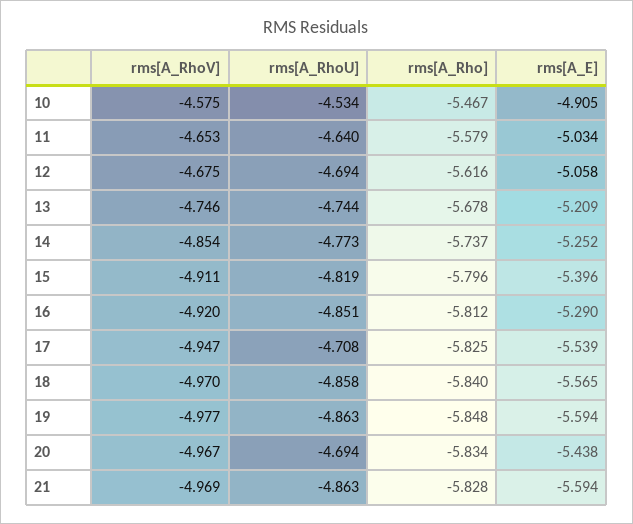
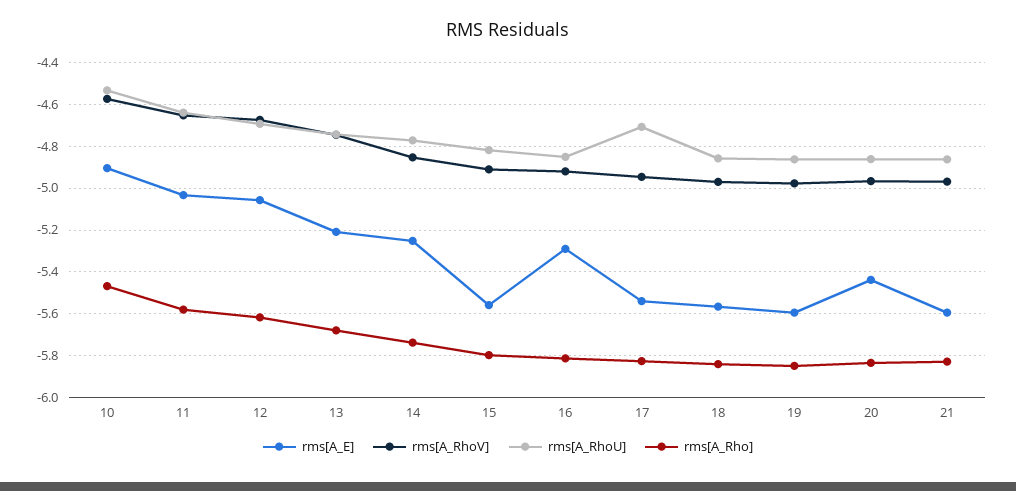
rms[A_E], 15: -5.396 -> -5.55
rms[A_RhoU], 20: -4.694 -> -4.85

